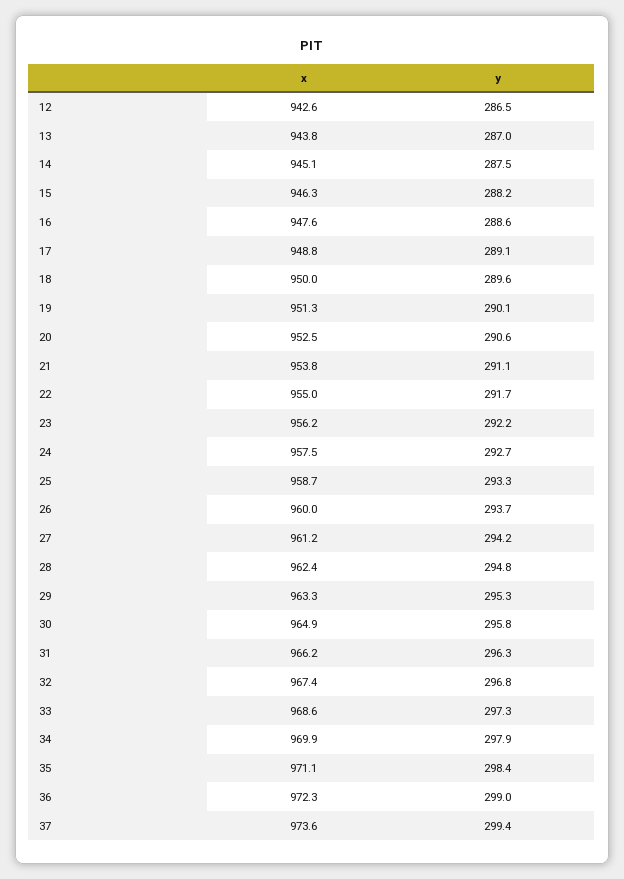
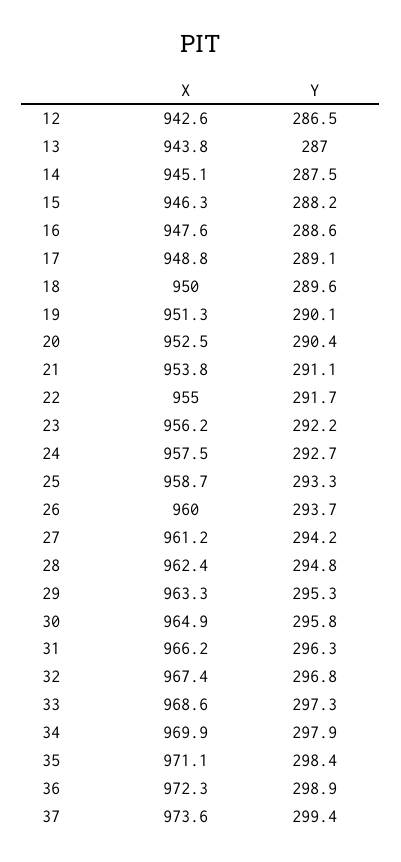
y, 20: 290.6 -> 290.4
y, 36: 299 -> 298.9

